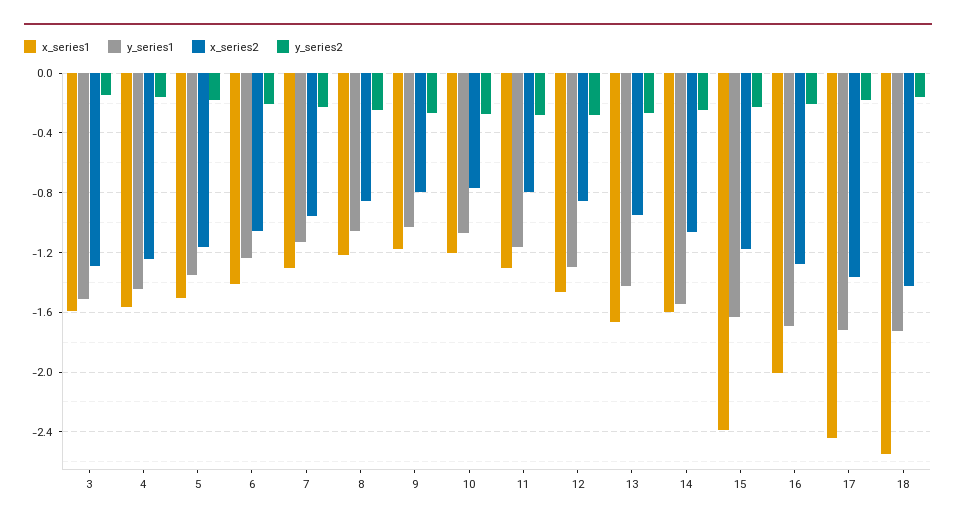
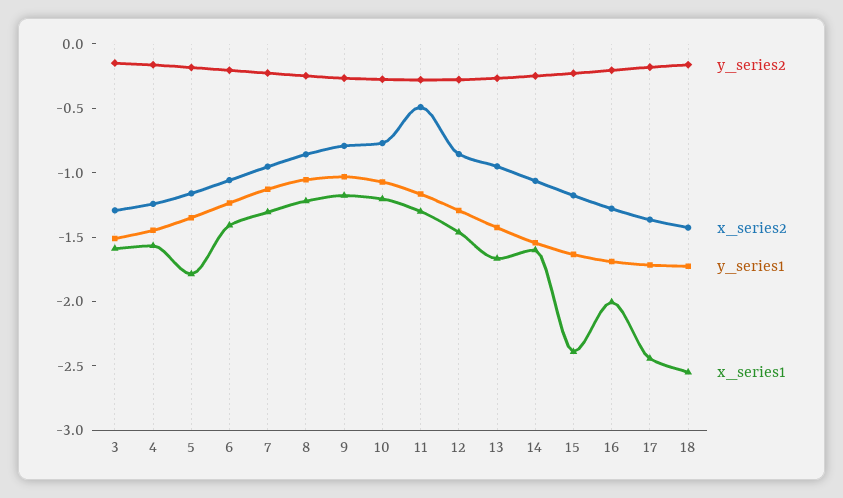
x_series1, 5: -1.5 -> -1.8
x_series2, 11: -0.8 -> -0.5

